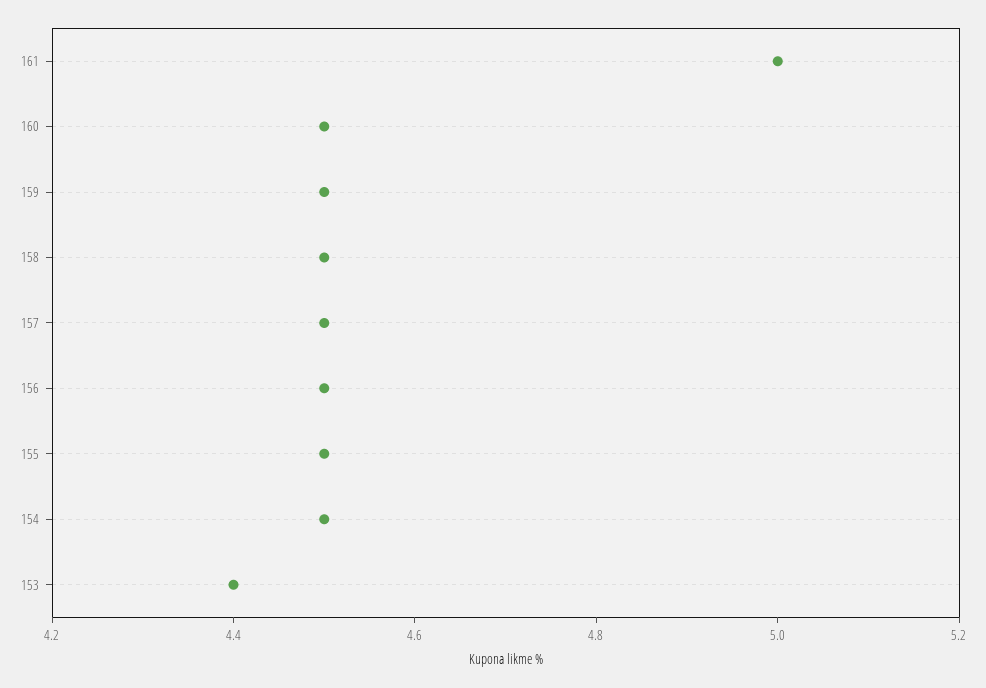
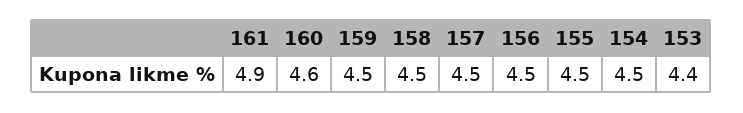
161: 5 -> 4.9
160: 4.5 -> 4.6

